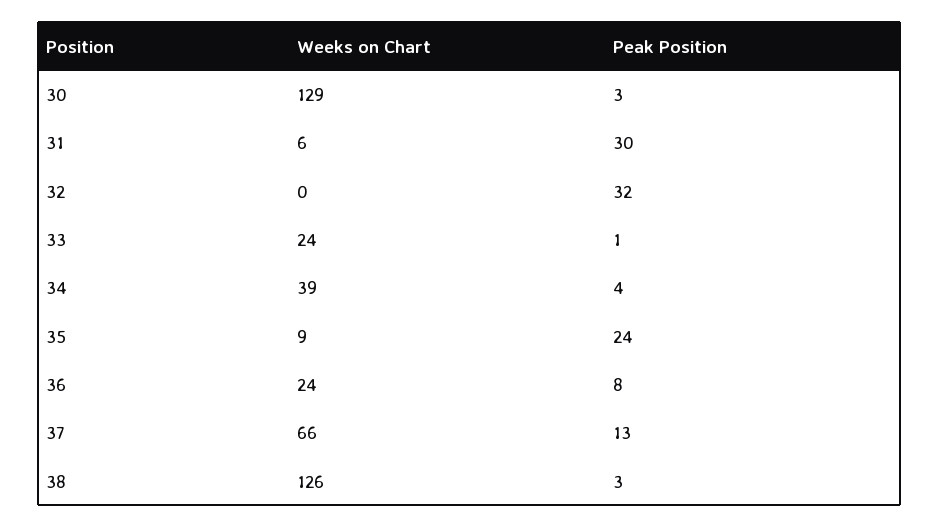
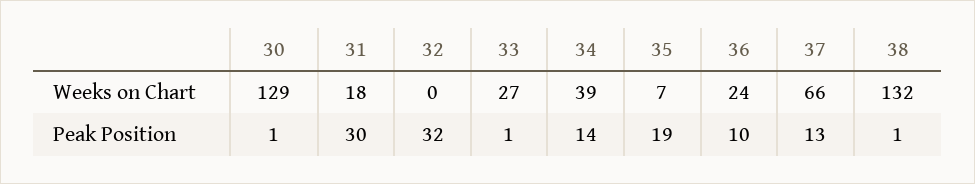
Peak Position, 30: 3 -> 1
Weeks on Chart, 31: 6 -> 18
Weeks on Chart, 33: 24 -> 27
Peak Position, 34: 4 -> 14
Weeks on Chart, 35: 9 -> 7
Peak Position, 35: 24 -> 19
Peak Position, 36: 8 -> 10
Weeks on Chart, 38: 126 -> 132
Peak Position, 38: 3 -> 1

